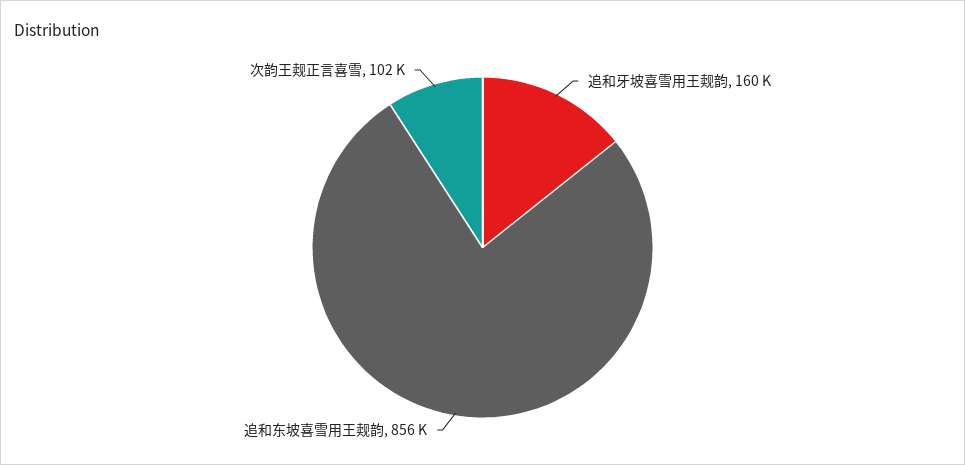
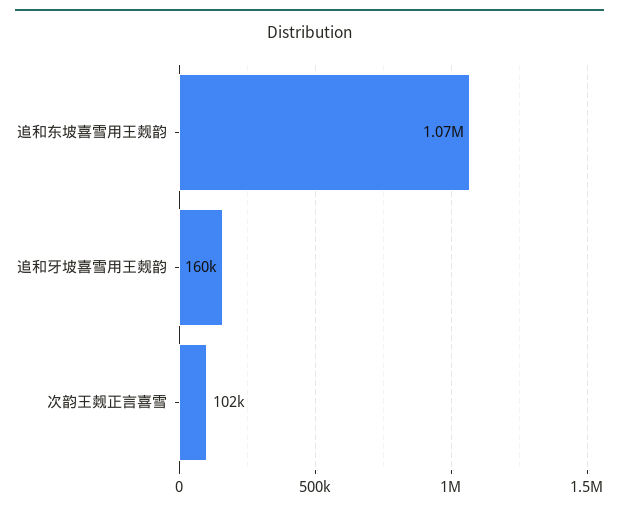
追和东坡喜雪用王觌韵: 856000 -> 1070000

